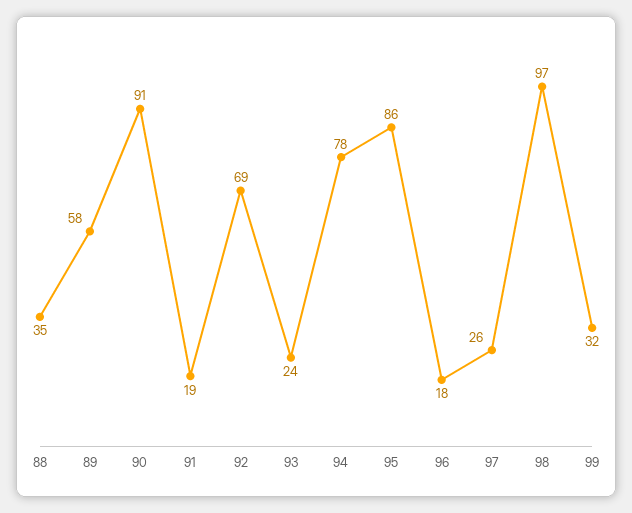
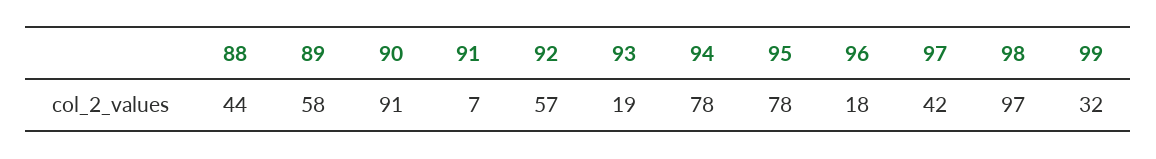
88: 35 -> 44
91: 19 -> 7
92: 69 -> 57
93: 24 -> 19
95: 86 -> 78
97: 26 -> 42

